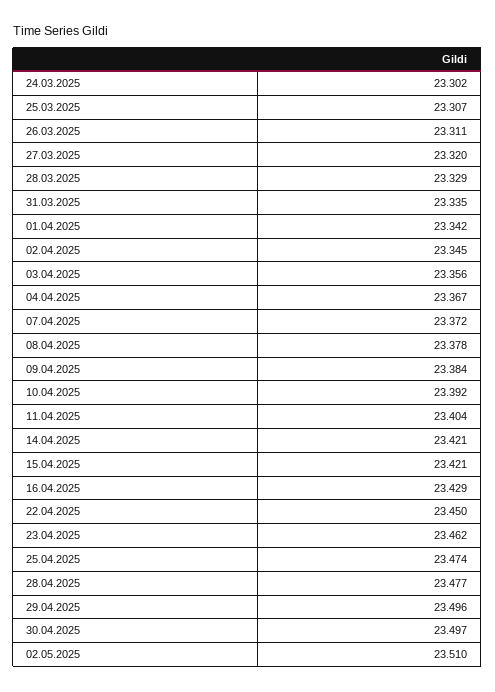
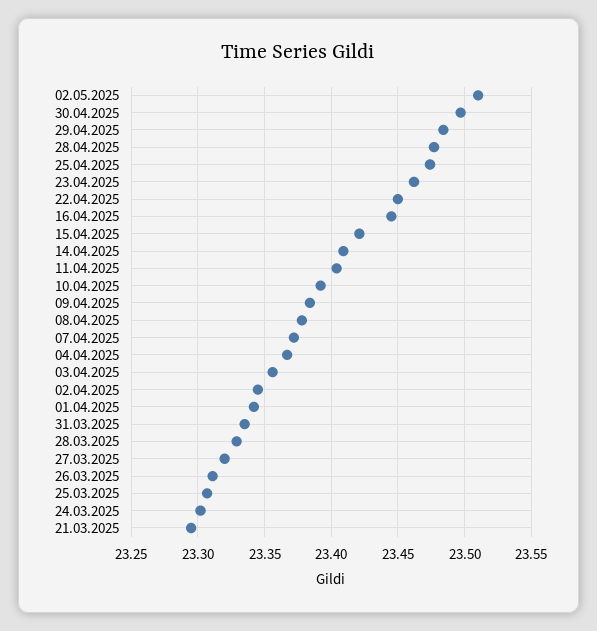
14.04.2025: 23.421 -> 23.41
16.04.2025: 23.429 -> 23.445
29.04.2025: 23.496 -> 23.485
21.03.2025: none -> 23.295

